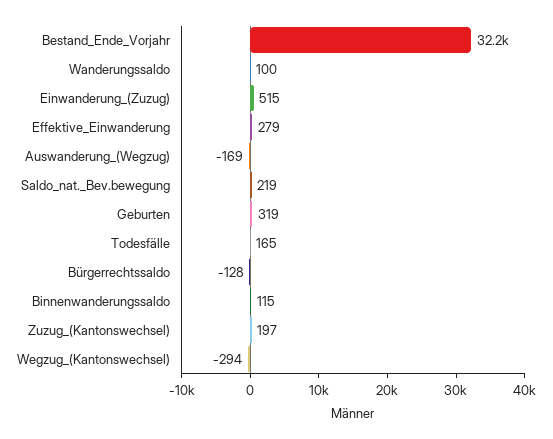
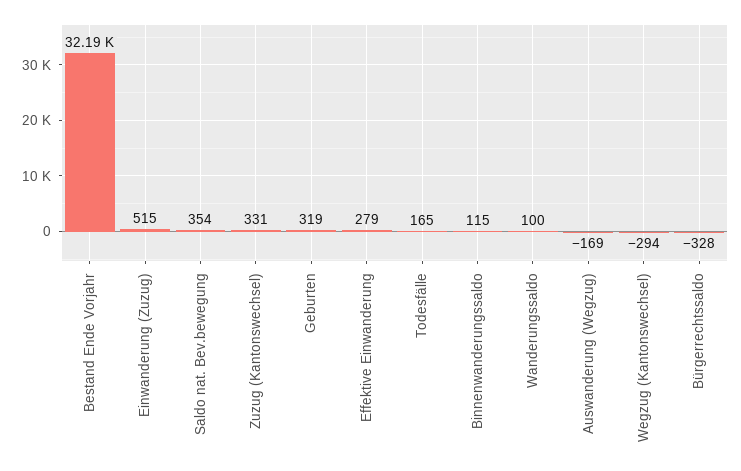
Saldo_nat._Bev.bewegung: 219 -> 354
Bürgerrechtssaldo: -128 -> -328
Zuzug_(Kantonswechsel): 197 -> 331

